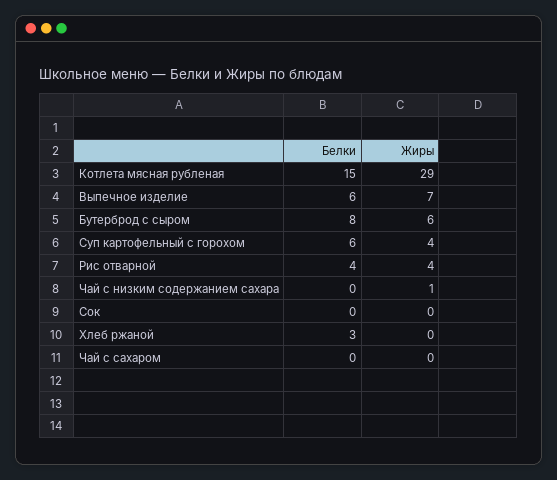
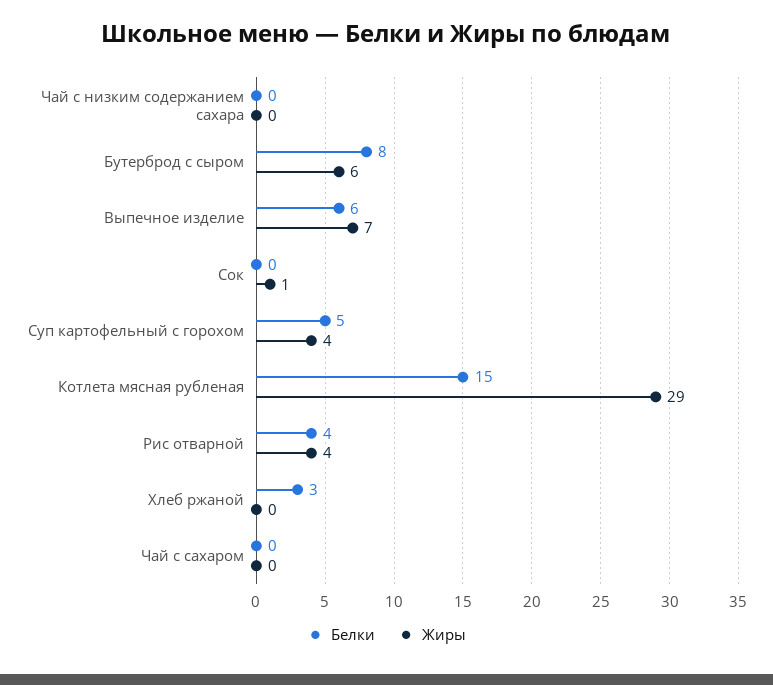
Белки, Суп картофельный с горохом: 6 -> 5
Жиры, Чай с низким содержанием сахара: 1 -> 0
Жиры, Сок: 0 -> 1

